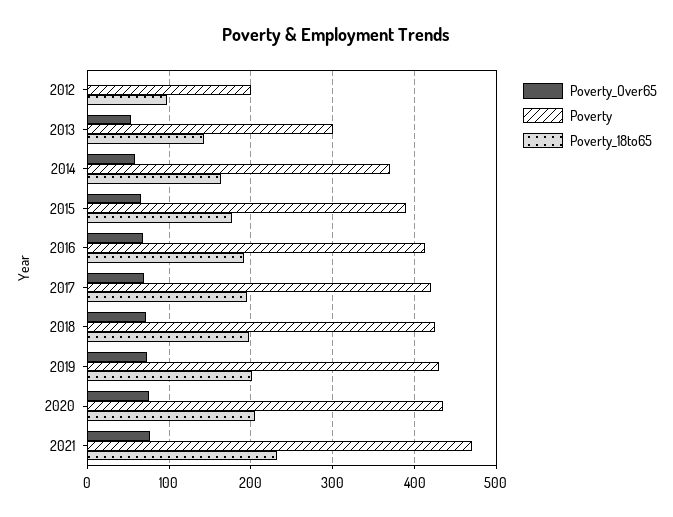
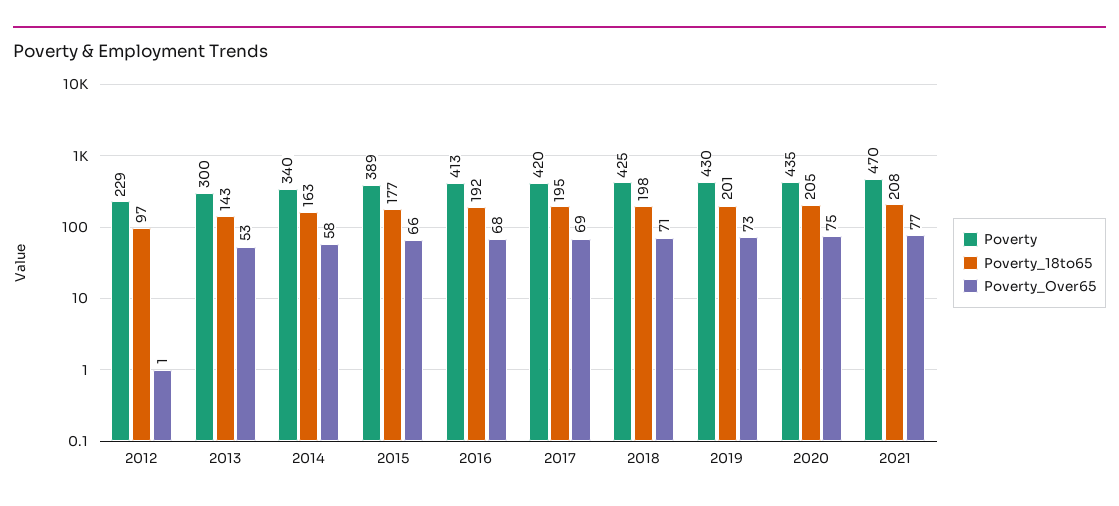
Poverty, 2012: 200 -> 229
Poverty, 2014: 370 -> 340
Poverty_18to65, 2021: 230 -> 208

